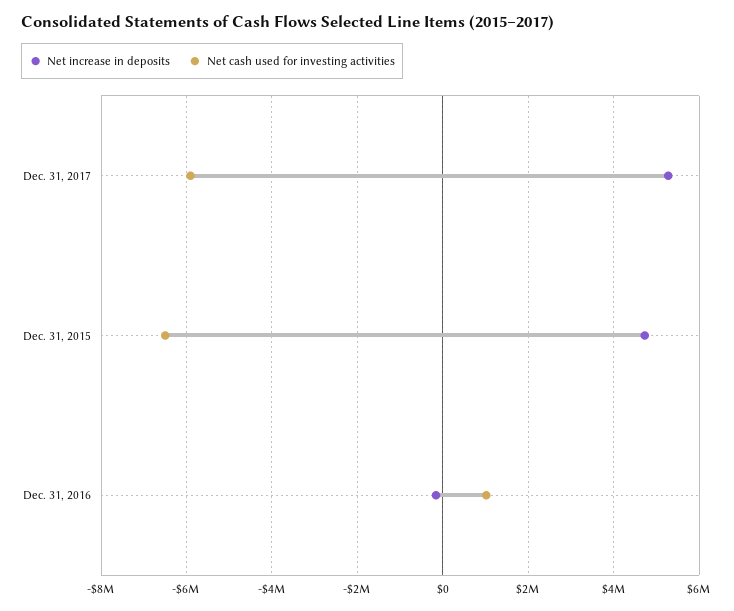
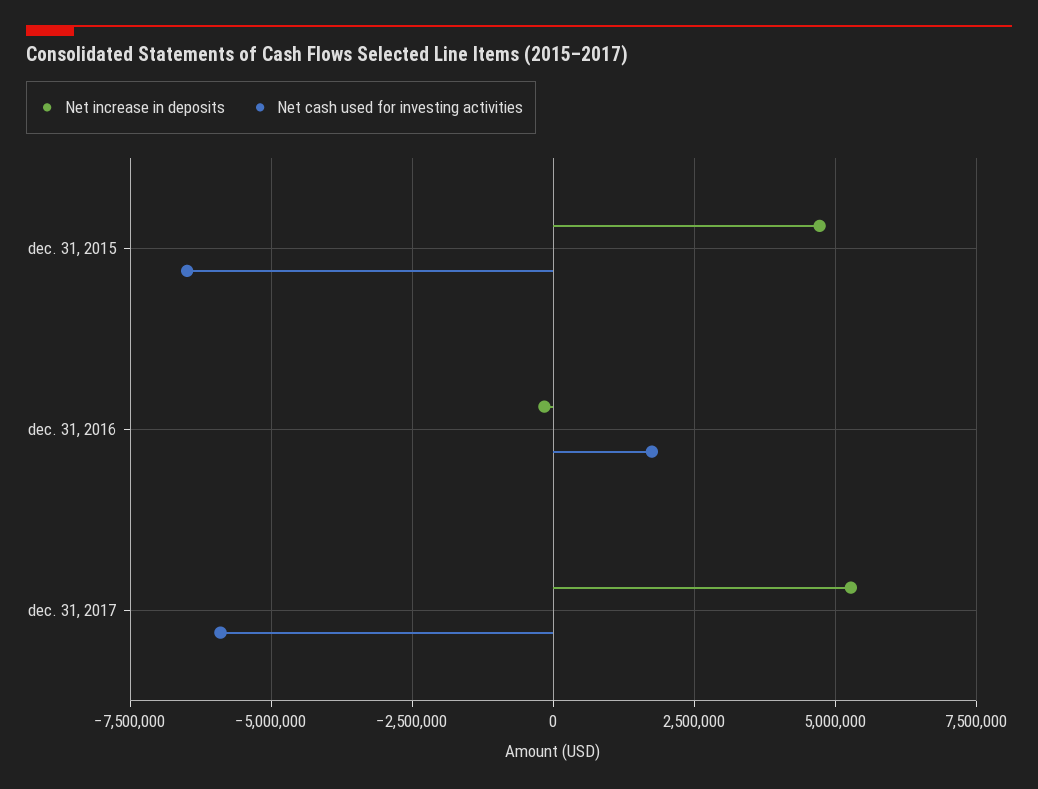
Net cash used for investing activities, Dec. 31, 2016: 1000000 -> 1750000

